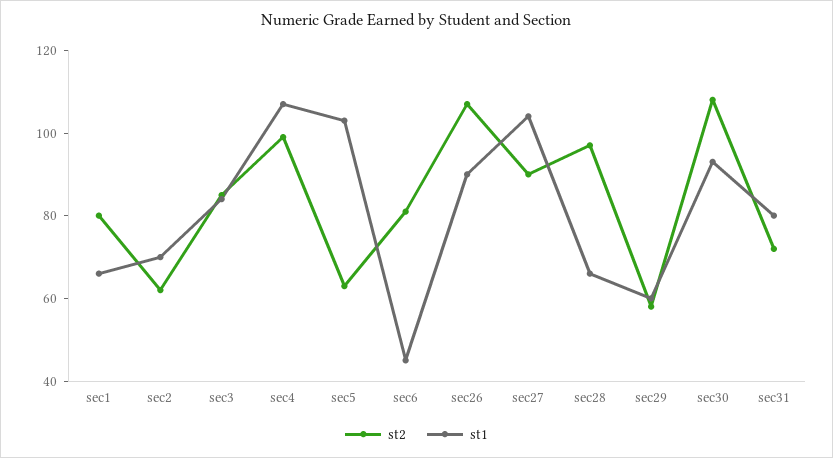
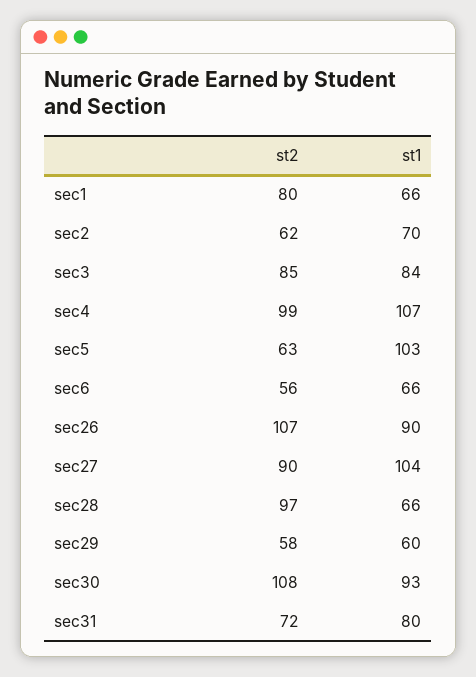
st2, sec6: 80 -> 56
st1, sec6: 45 -> 66

